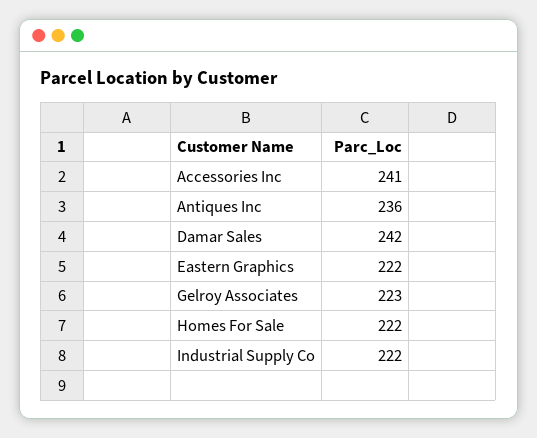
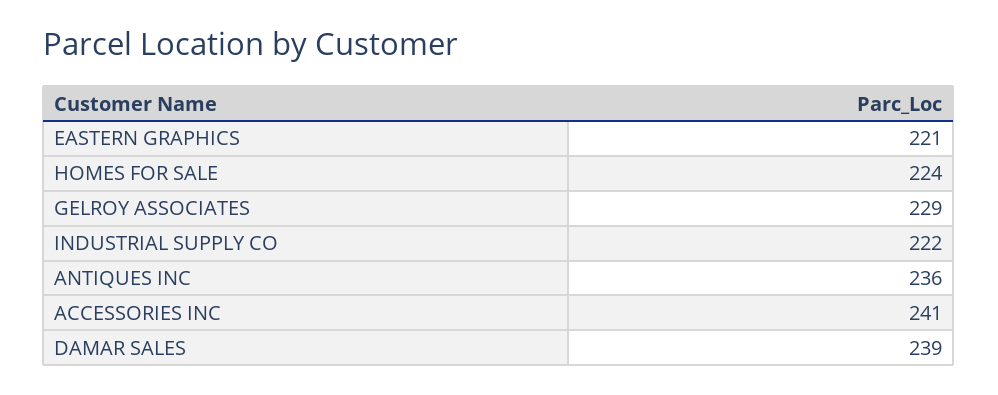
Damar Sales: 242 -> 239
Eastern Graphics: 222 -> 221
Gelroy Associates: 223 -> 229
Homes For Sale: 222 -> 224

